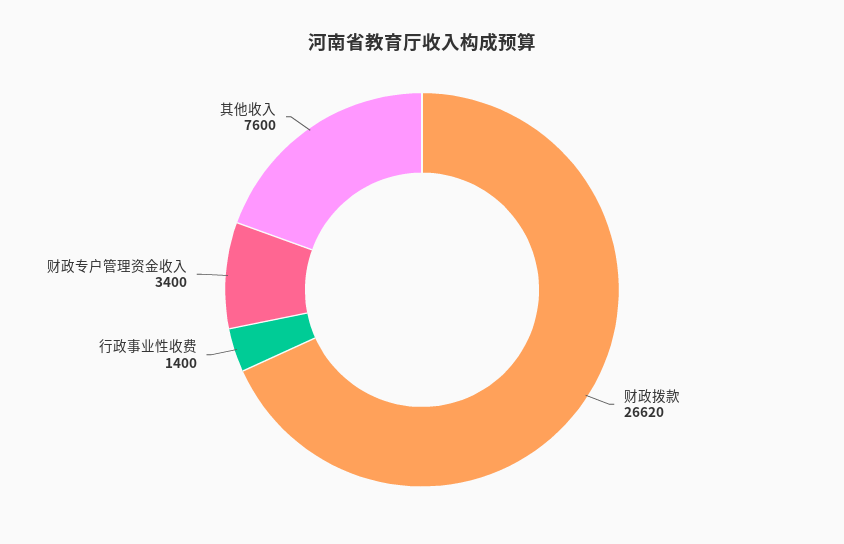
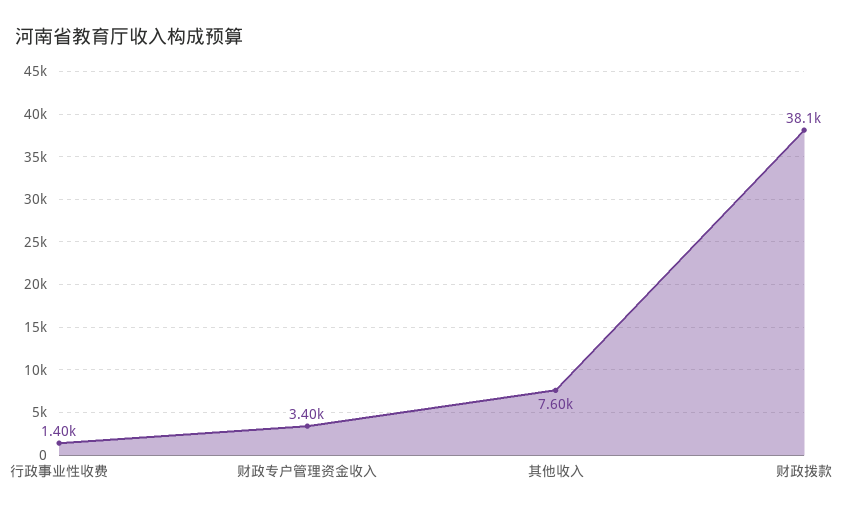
财政拨款: 26620 -> 38100

